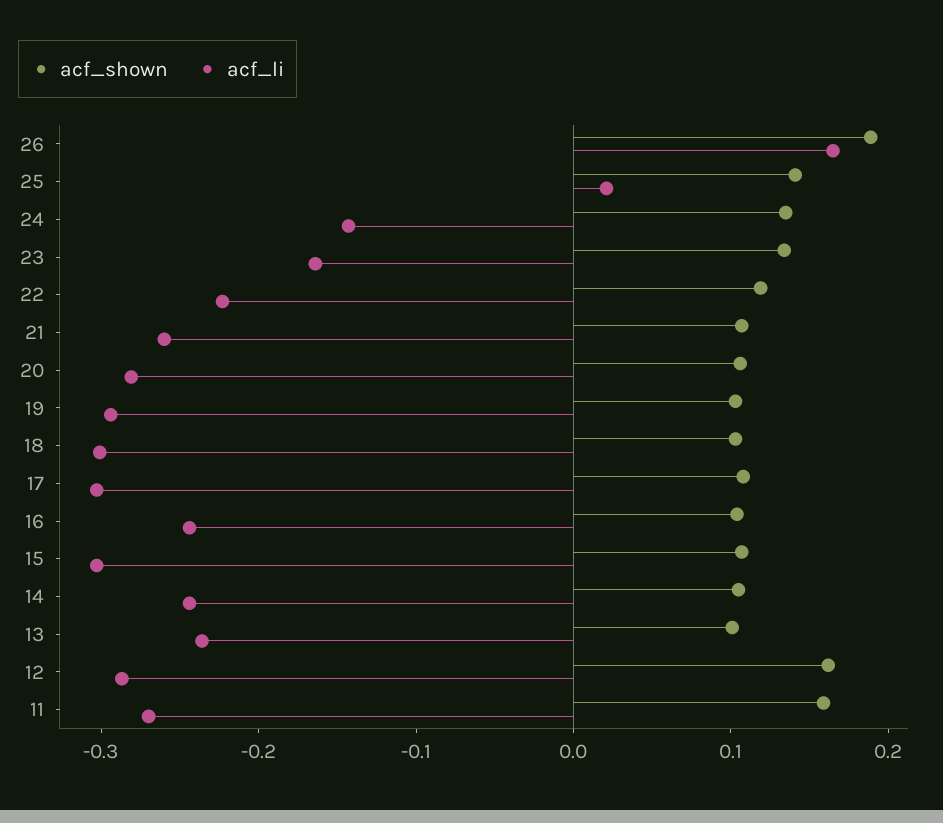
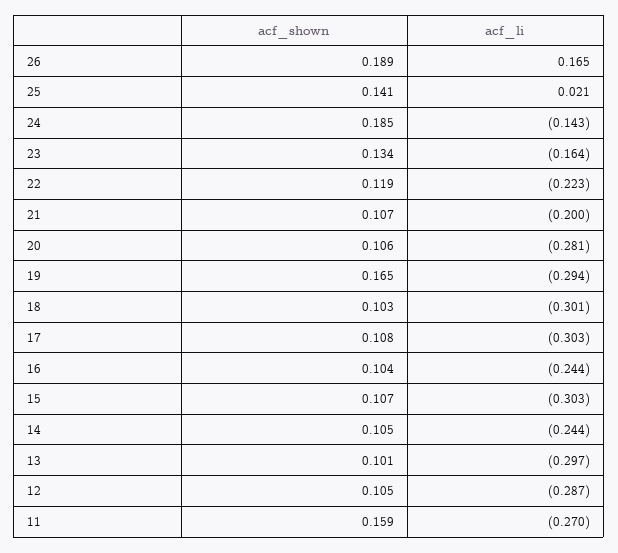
acf_shown, 24: 0.14 -> 0.185
acf_li, 21: -0.26 -> -0.2
acf_shown, 19: 0.1 -> 0.165
acf_li, 13: -0.24 -> -0.297
acf_shown, 12: 0.16 -> 0.105

